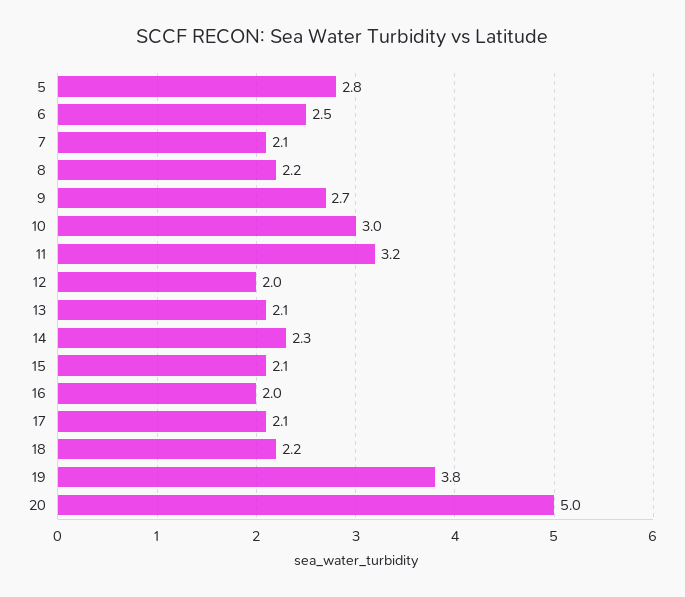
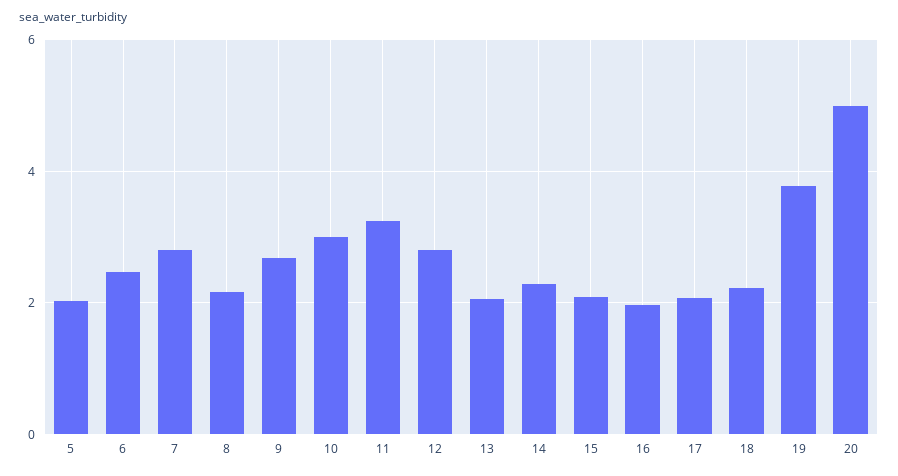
5: 2.8 -> 2
7: 2.1 -> 2.8
12: 2 -> 2.8

